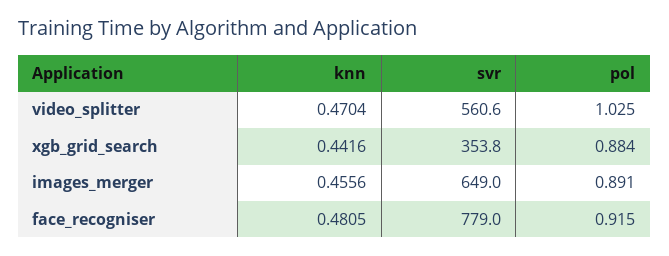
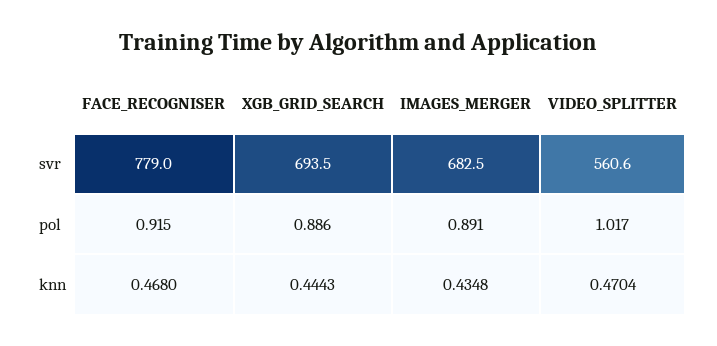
pol, video_splitter: 1.025 -> 1.017
knn, xgb_grid_search: 0.4416 -> 0.4443
svr, xgb_grid_search: 353.8 -> 693.5
pol, xgb_grid_search: 0.884 -> 0.886
knn, images_merger: 0.4556 -> 0.4348
svr, images_merger: 649 -> 682.5
knn, face_recogniser: 0.4805 -> 0.468

